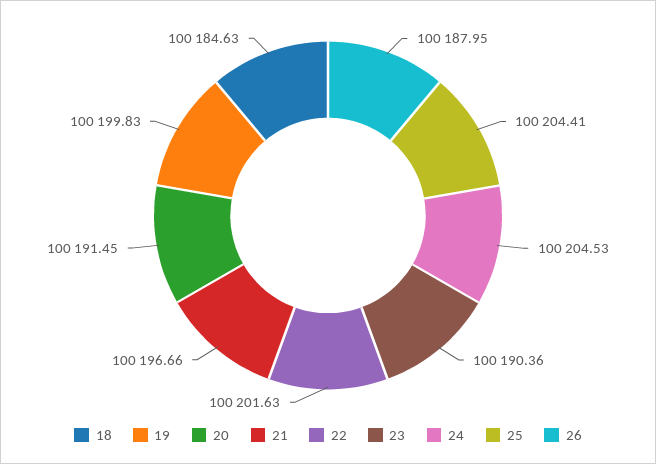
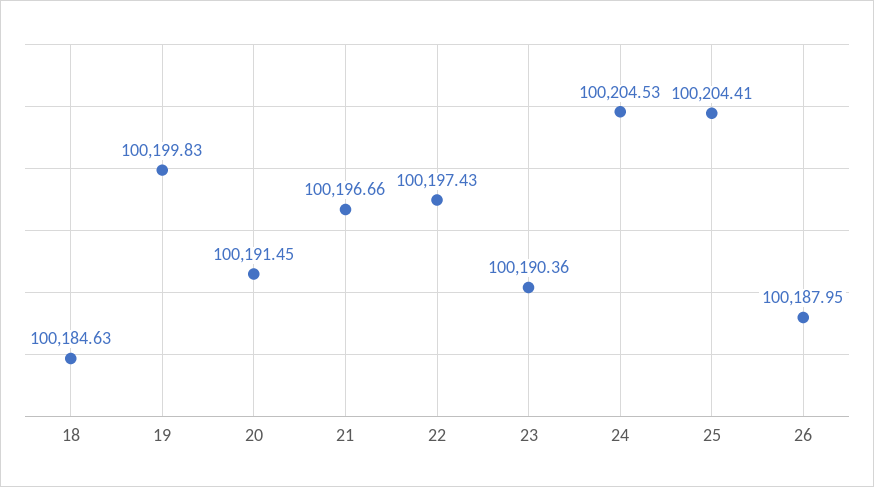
22: 100201.63 -> 100197.43

